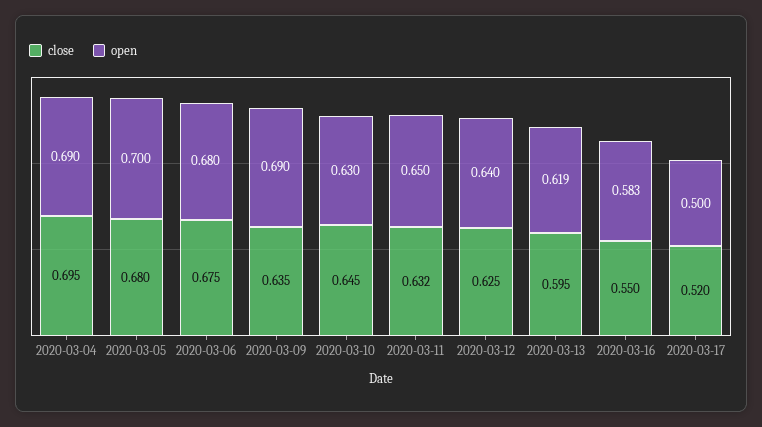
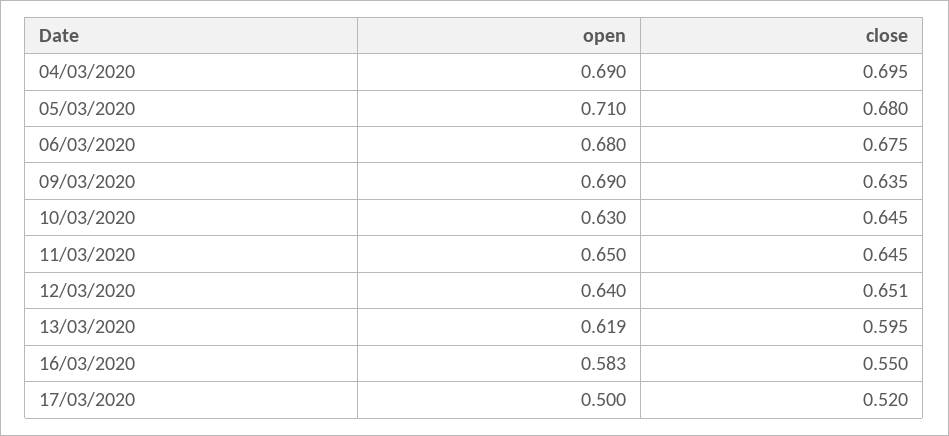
open, 2020-03-05: 0.7 -> 0.71
close, 2020-03-11: 0.632 -> 0.645
close, 2020-03-12: 0.625 -> 0.651

